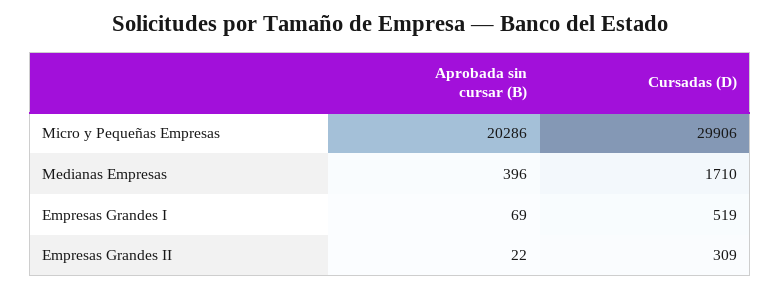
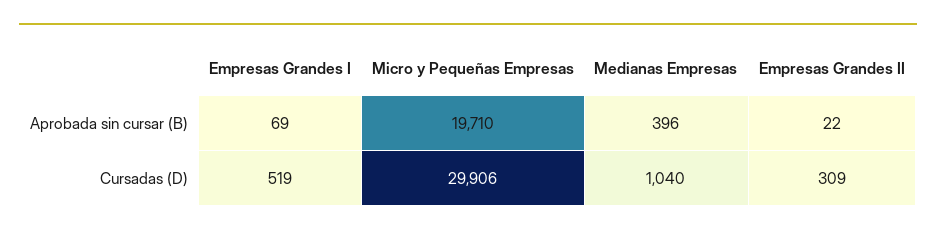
Aprobada sin cursar (B), Micro y Pequeñas Empresas: 20286 -> 19710
Cursadas (D), Medianas Empresas: 1710 -> 1040

